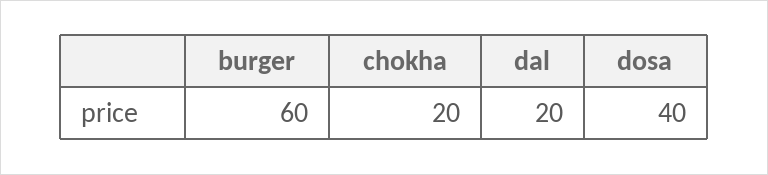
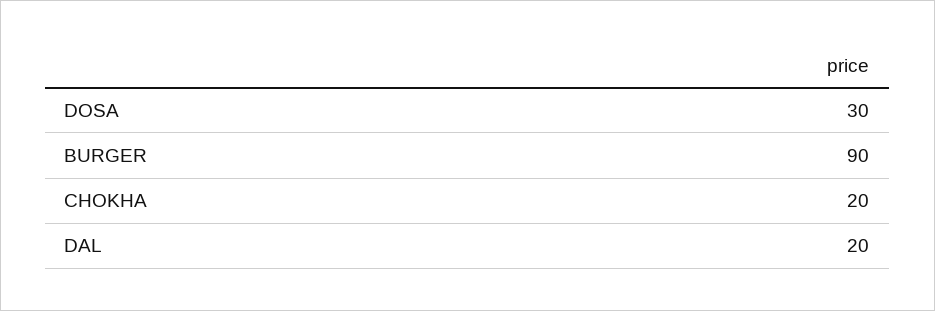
burger: 60 -> 90
dosa: 40 -> 30

